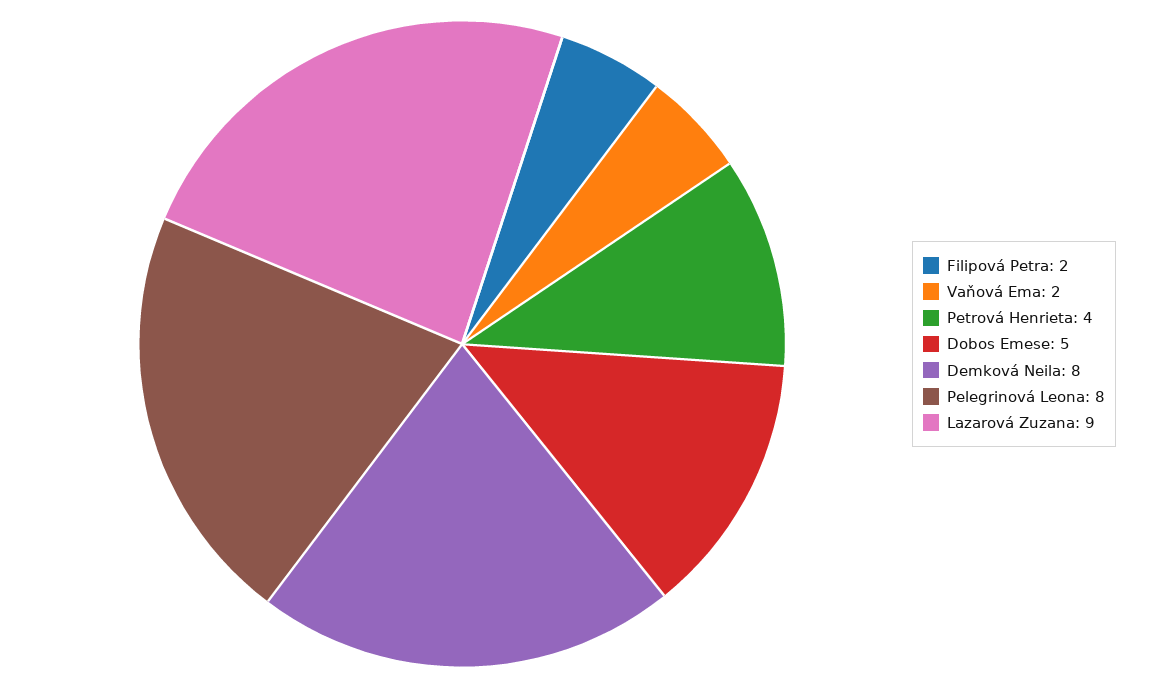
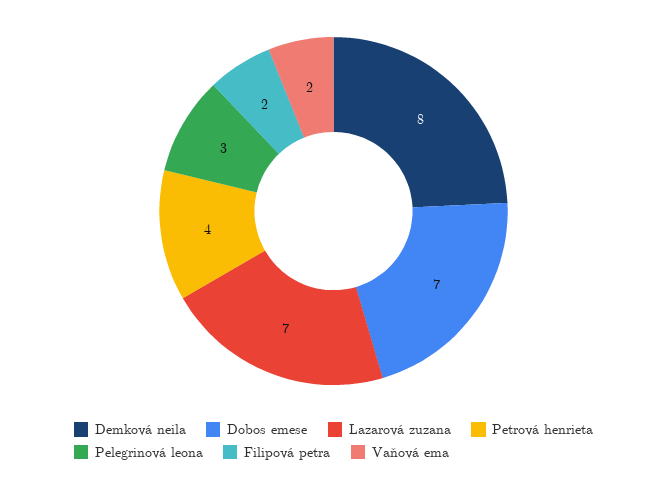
Dobos Emese: 5 -> 7
Pelegrinová Leona: 8 -> 3
Lazarová Zuzana: 9 -> 7

